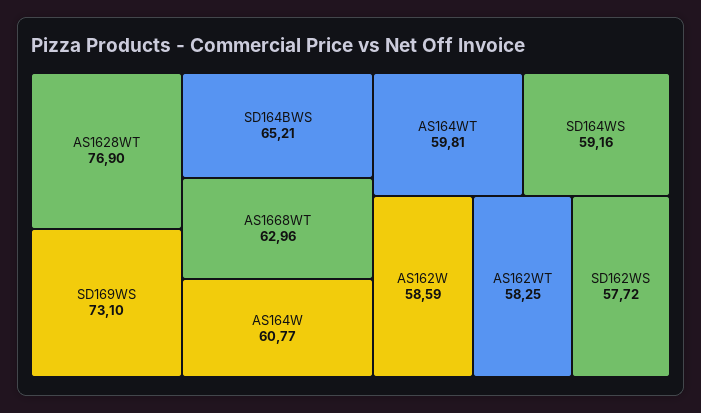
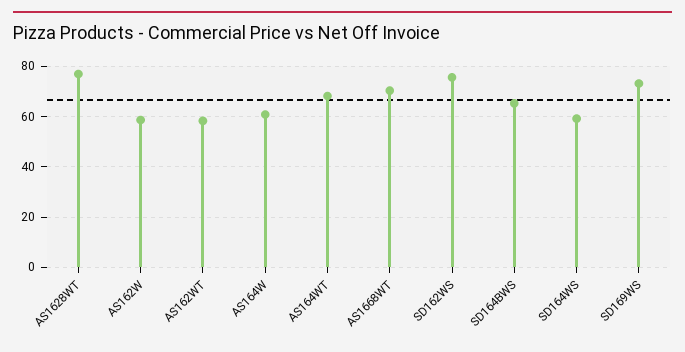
AS1668WT: 62.96 -> 70
AS164WT: 59.81 -> 67.5
SD162WS: 57.72 -> 75

